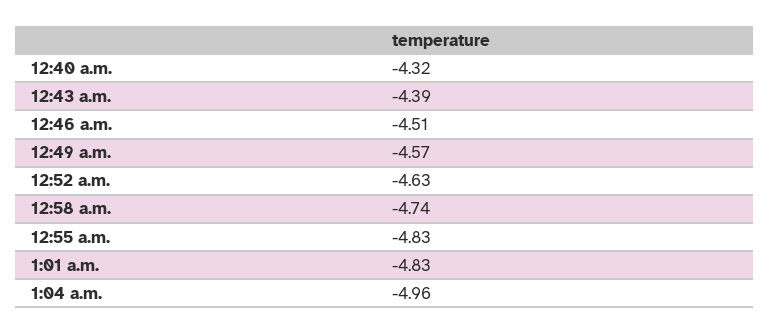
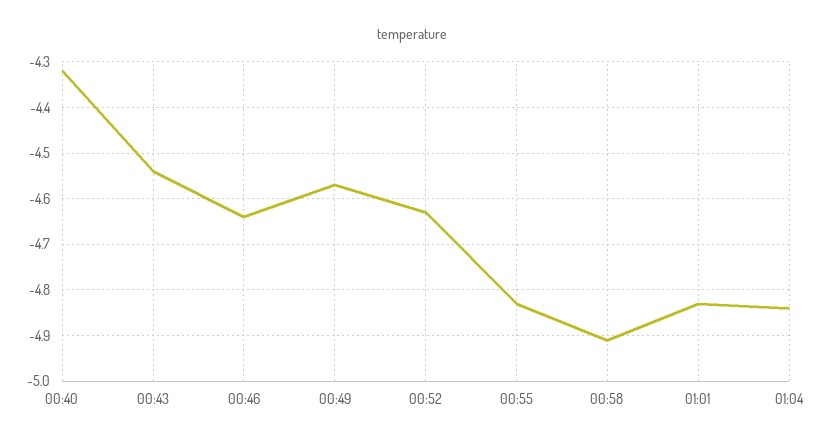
12:43 a.m.: -4.39 -> -4.55
12:46 a.m.: -4.51 -> -4.65
12:58 a.m.: -4.74 -> -4.9
1:04 a.m.: -4.96 -> -4.85

